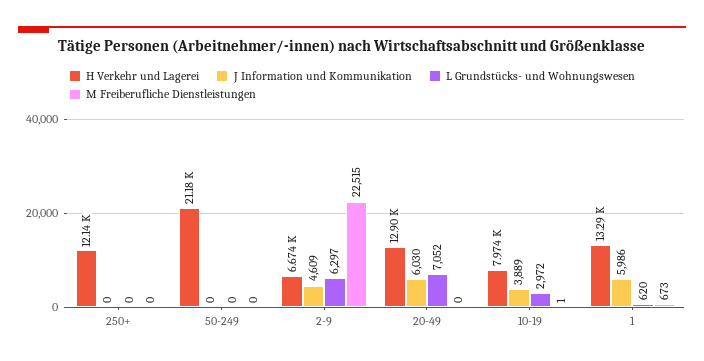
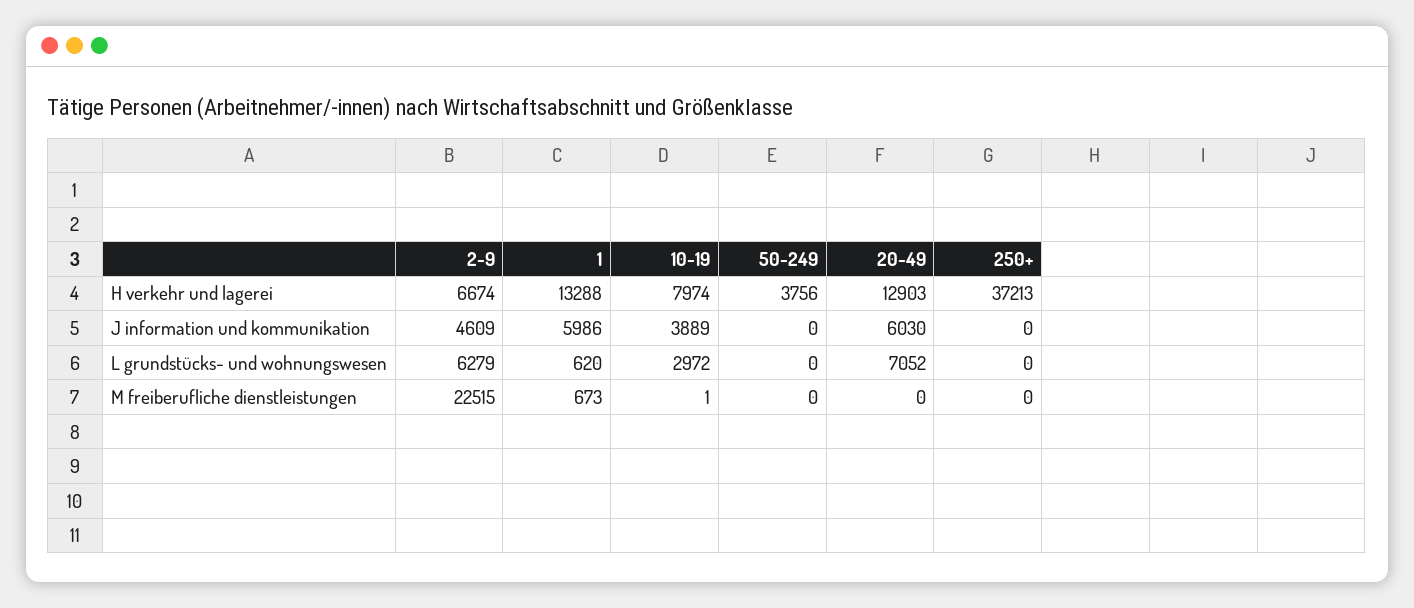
H Verkehr und Lagerei, 250+: 12140 -> 37213
H Verkehr und Lagerei, 50-249: 21180 -> 3756
L Grundstücks- und Wohnungswesen, 2-9: 6297 -> 6279

